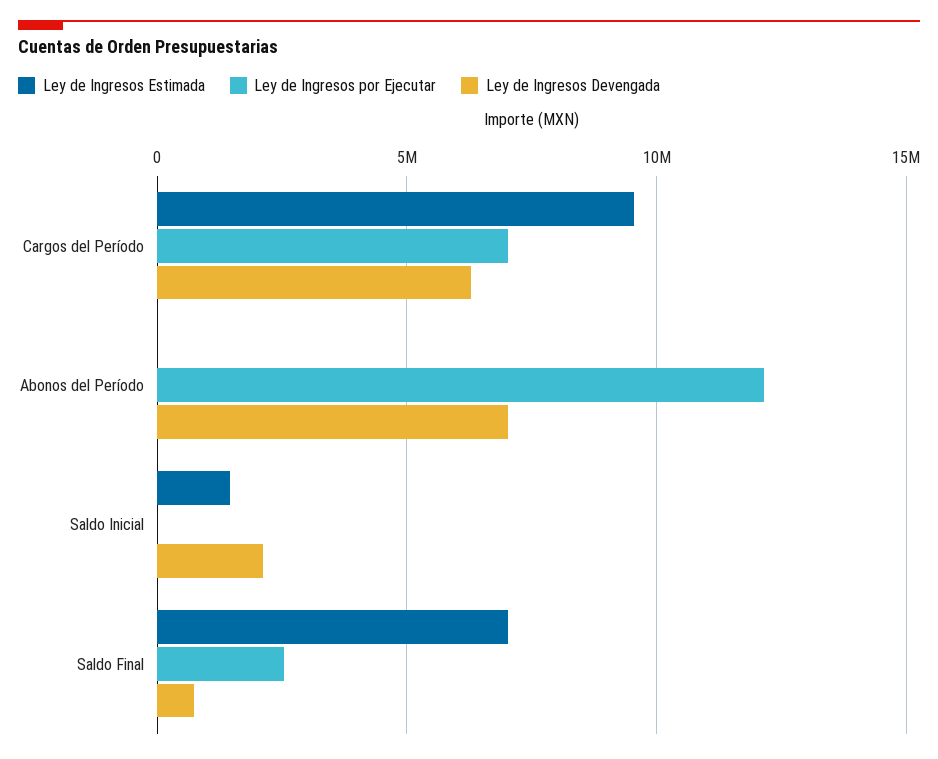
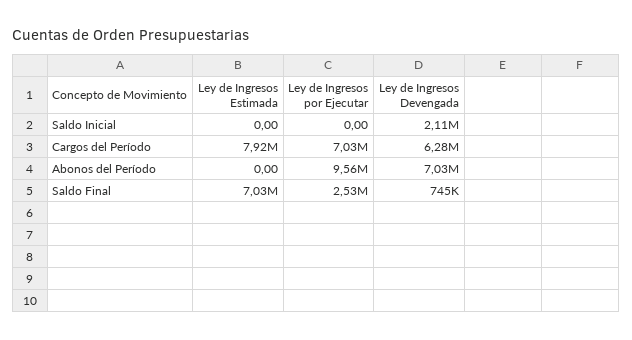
Ley de Ingresos Estimada, Cargos del Período: 9500000 -> 7920000
Ley de Ingresos por Ejecutar, Abonos del Período: 12000000 -> 9560000
Ley de Ingresos Estimada, Saldo Inicial: 1500000 -> 0

